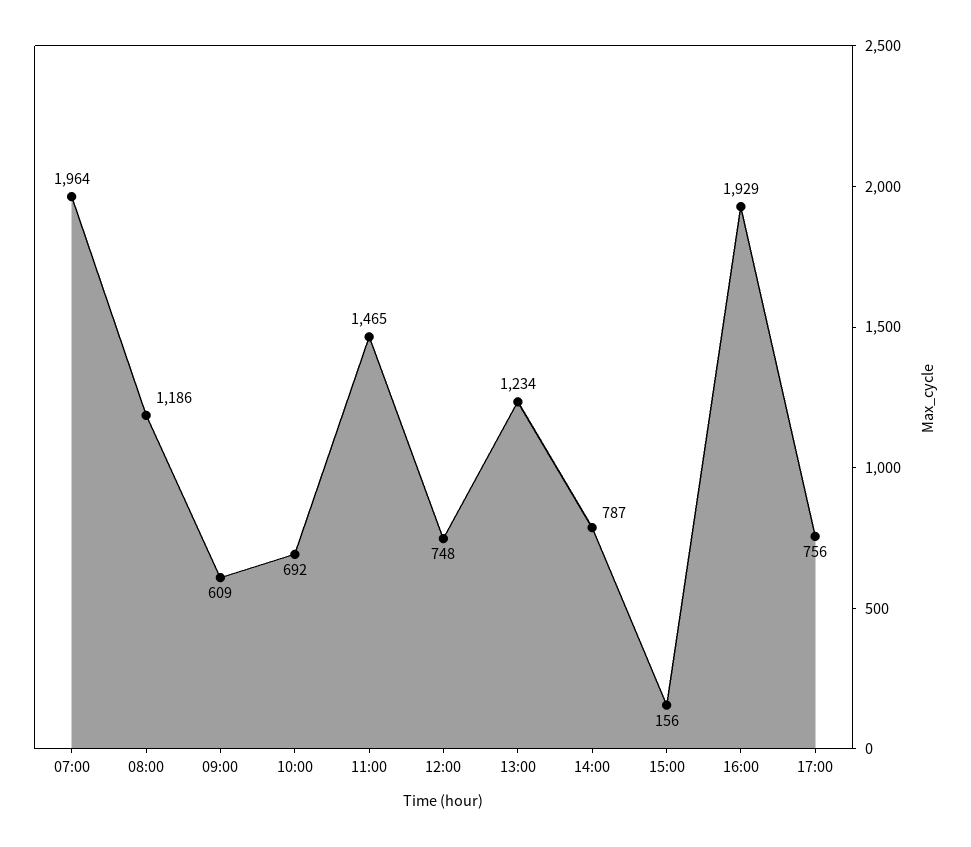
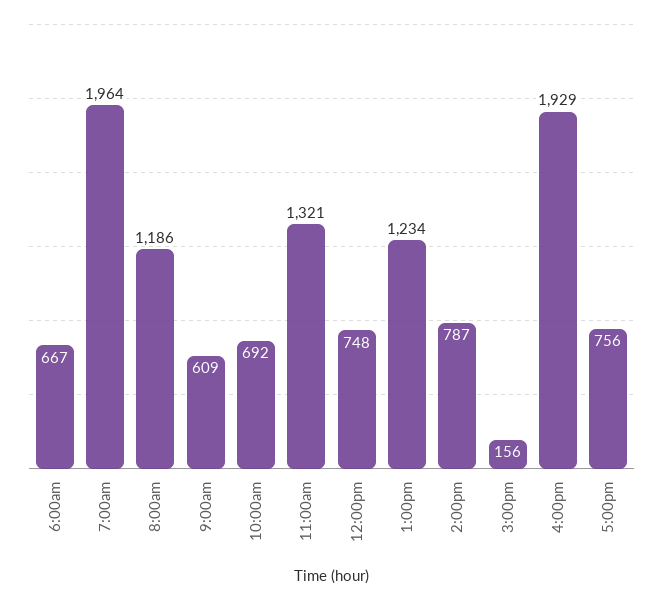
11:00: 1465 -> 1321
6:00am: none -> 667

